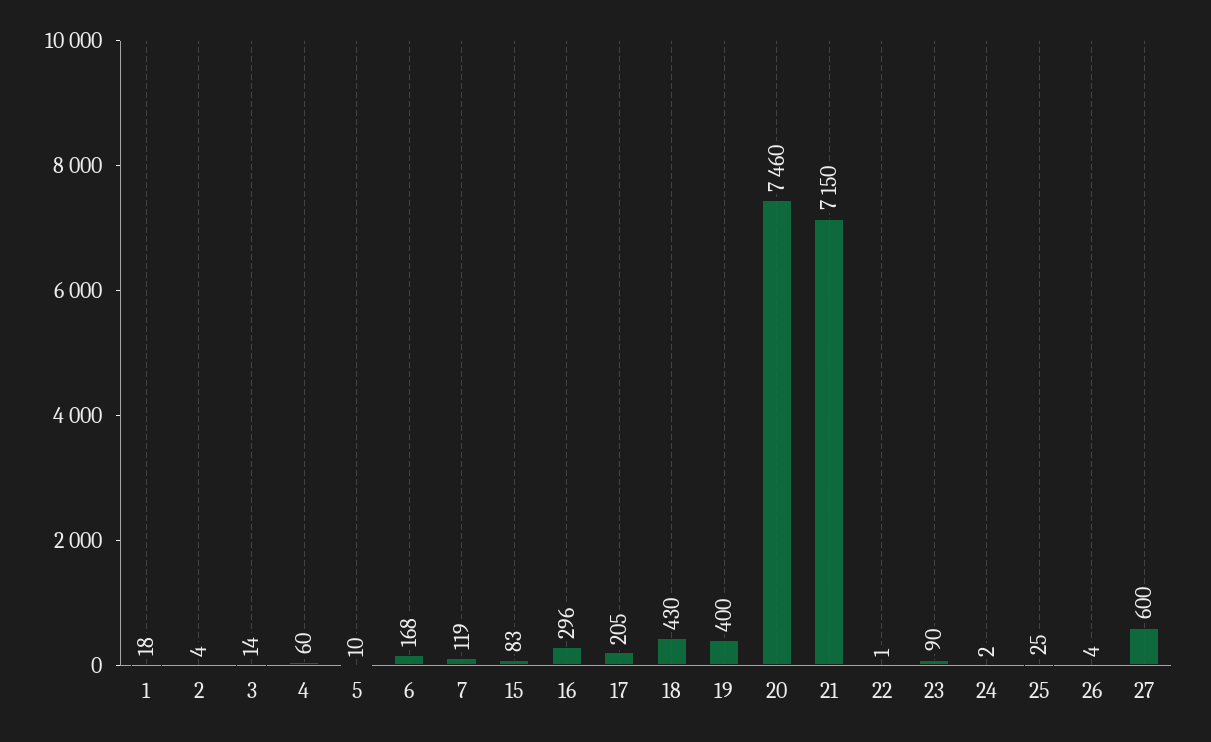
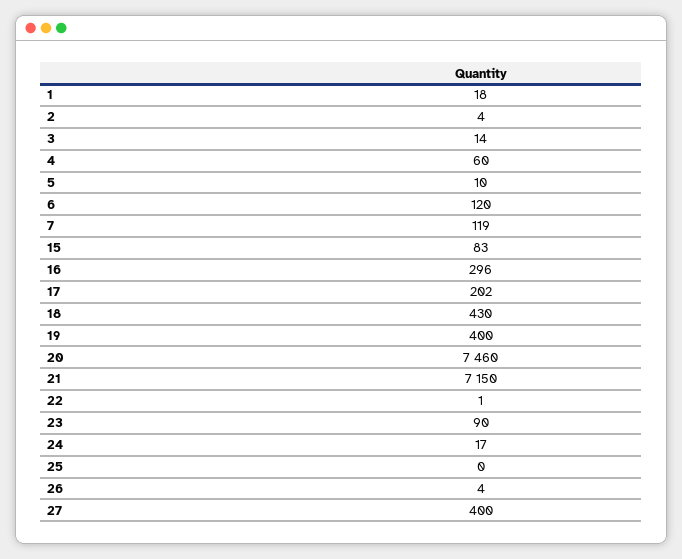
6: 168 -> 120
17: 205 -> 202
24: 2 -> 17
25: 25 -> 0
27: 600 -> 400

